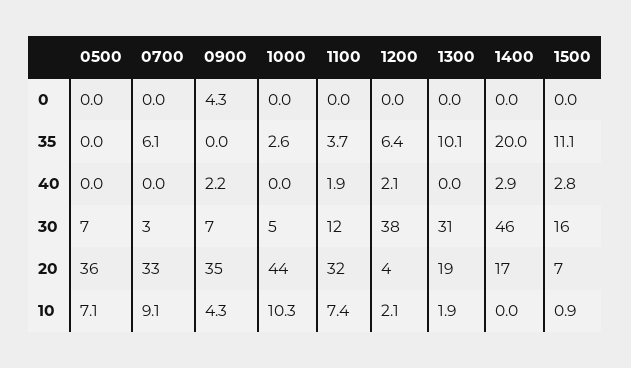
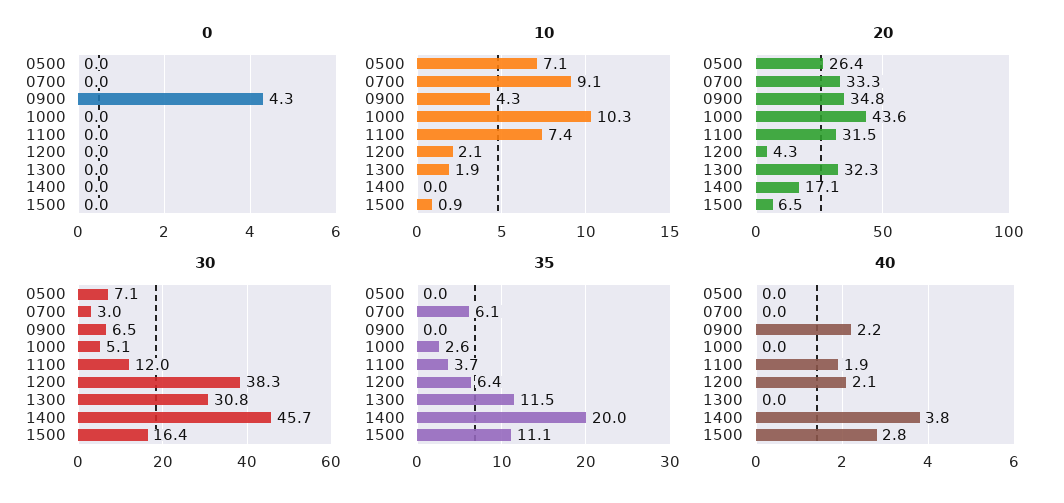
35, 1300: 10.1 -> 11.5
40, 1400: 2.9 -> 3.8
20, 0500: 36 -> 26.4
20, 1300: 19 -> 32.3

